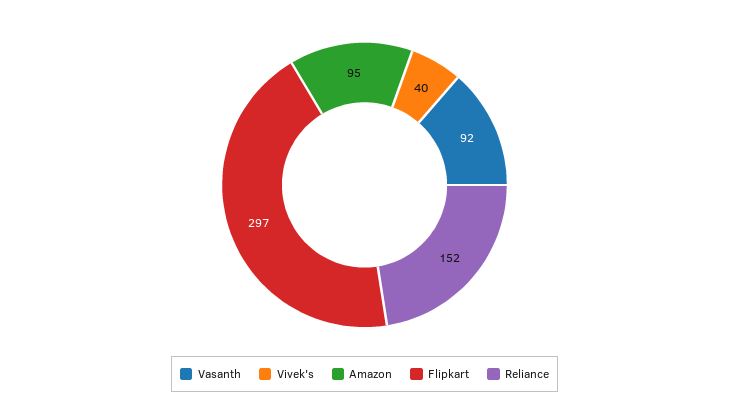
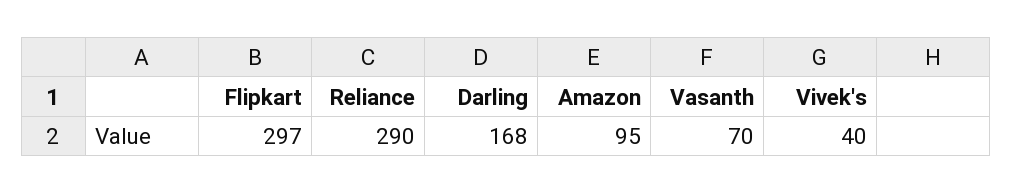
Vasanth: 92 -> 70
Reliance: 152 -> 290
Darling: none -> 168

